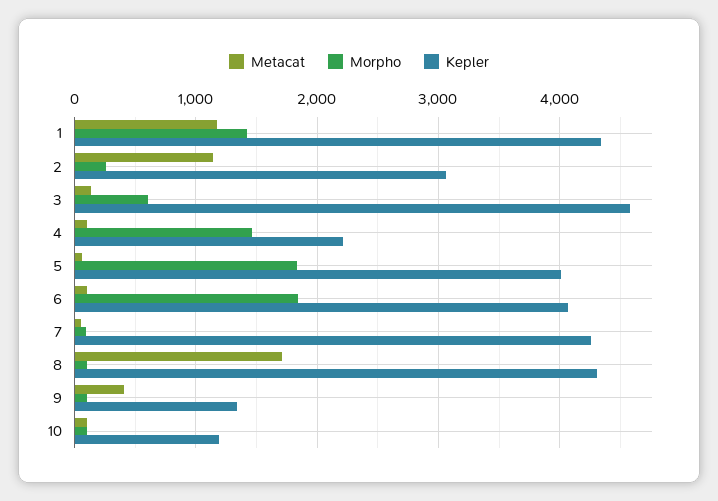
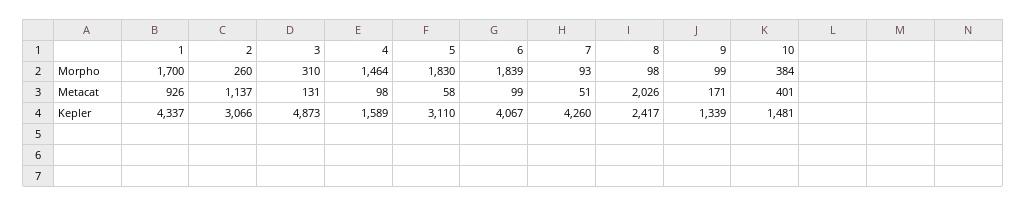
Metacat, 1: 1200 -> 926
Morpho, 1: 1400 -> 1700
Morpho, 3: 600 -> 310
Kepler, 3: 4600 -> 4873
Kepler, 4: 2200 -> 1589
Kepler, 5: 4000 -> 3110
Metacat, 8: 1700 -> 2026
Kepler, 8: 4300 -> 2417
Metacat, 9: 400 -> 171
Metacat, 10: 100 -> 401
Morpho, 10: 100 -> 384
Kepler, 10: 1200 -> 1481

